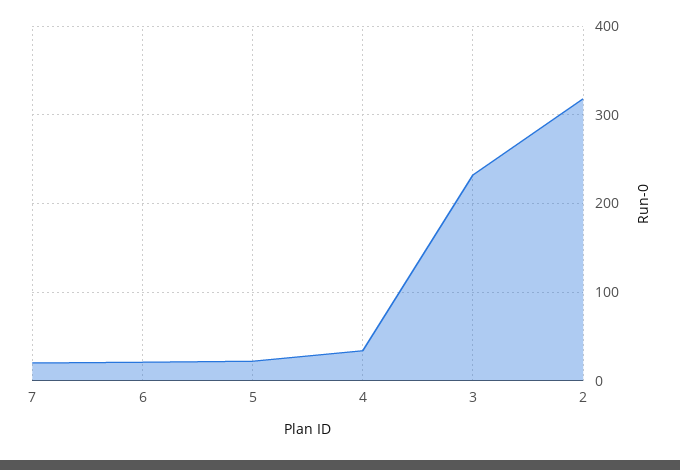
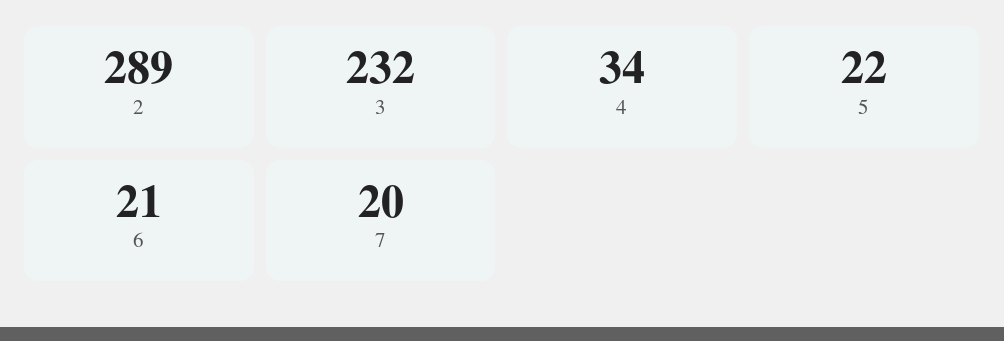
2: 320 -> 289

